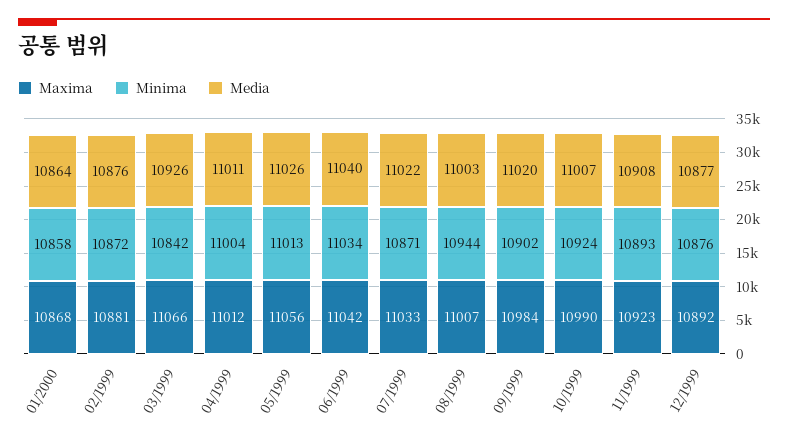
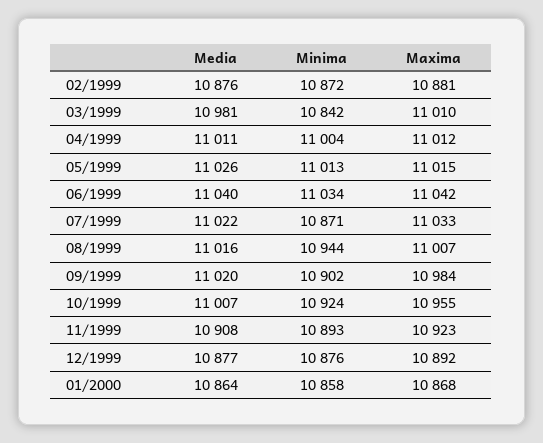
Maxima, 03/1999: 11066 -> 11010
Media, 03/1999: 10926 -> 10981
Maxima, 05/1999: 11056 -> 11015
Media, 08/1999: 11003 -> 11016
Maxima, 10/1999: 10990 -> 10955

